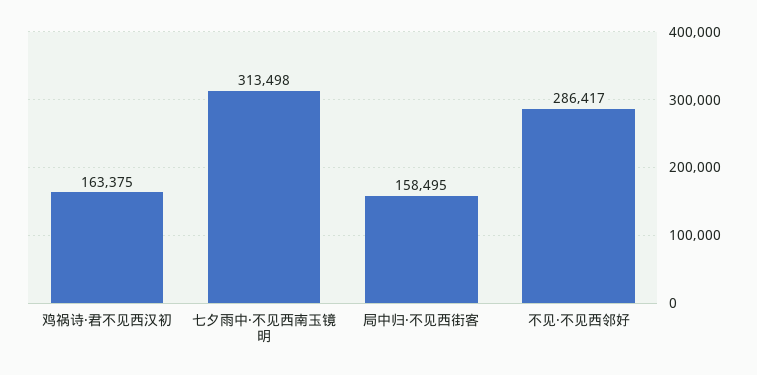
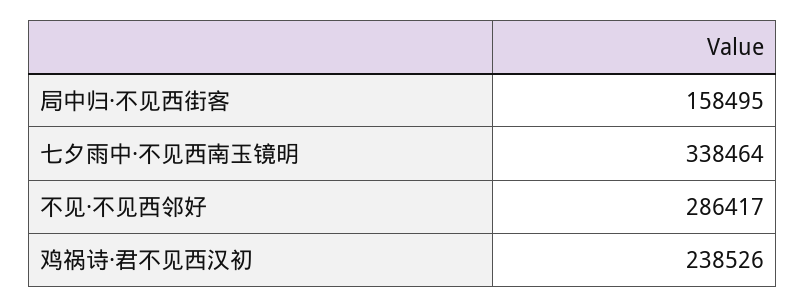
鸡祸诗·君不见西汉初: 163375 -> 238526
七夕雨中·不见西南玉镜明: 313498 -> 338464

